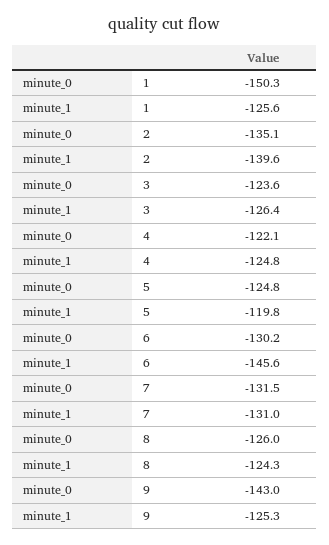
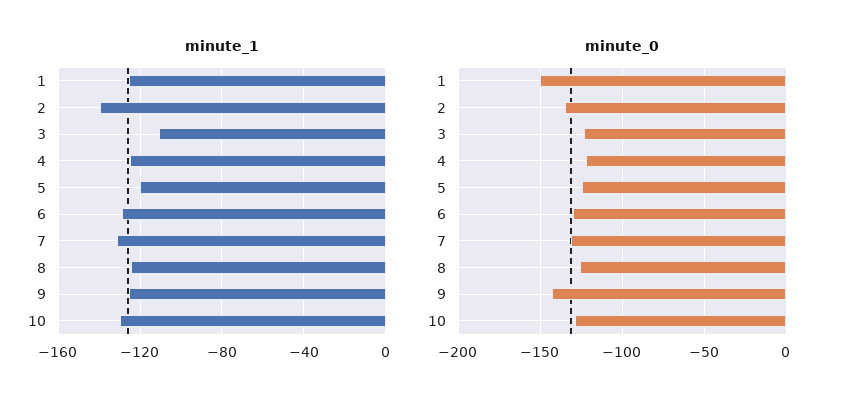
minute_1, 3: -126.4 -> -110
minute_1, 6: -145.6 -> -130
minute_1, 10: none -> -130
minute_0, 10: none -> -130

